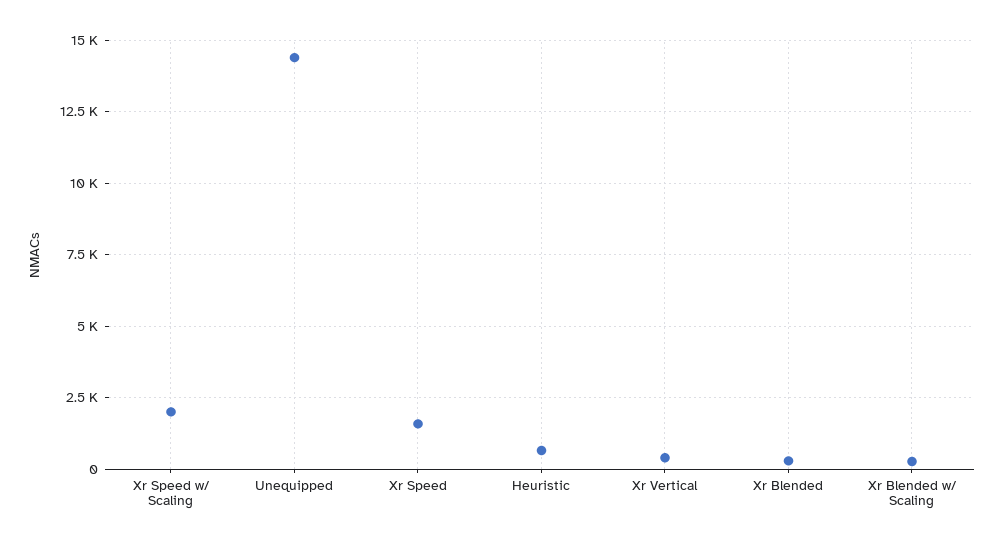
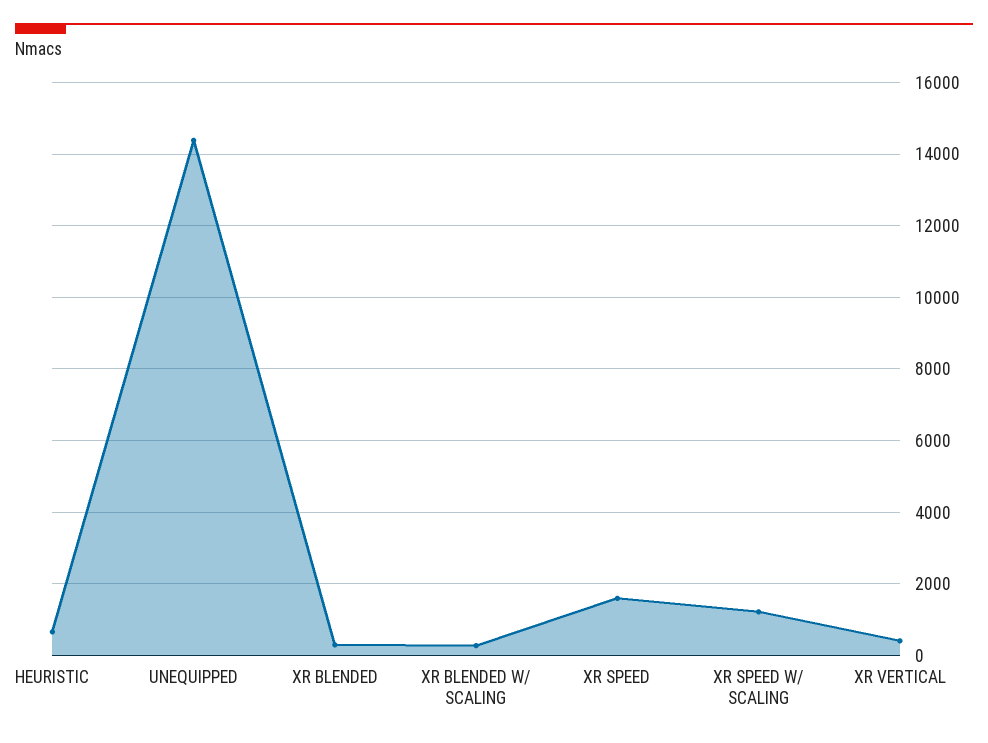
Xr Speed w/ Scaling: 2000 -> 1200

